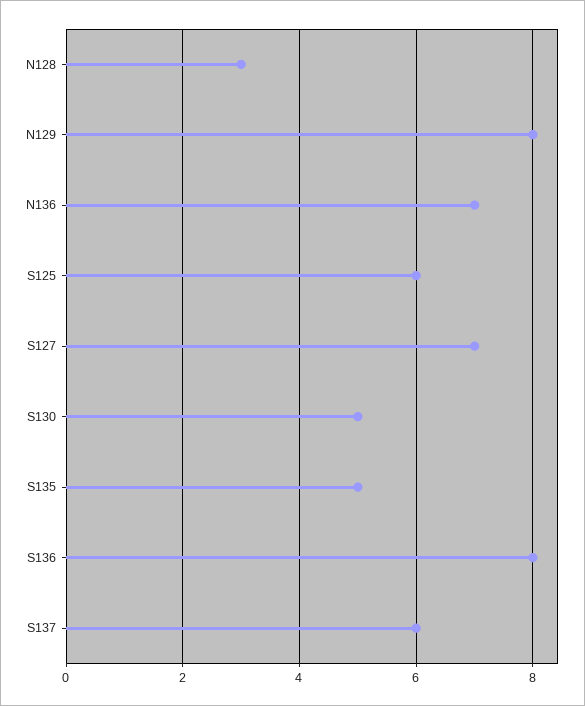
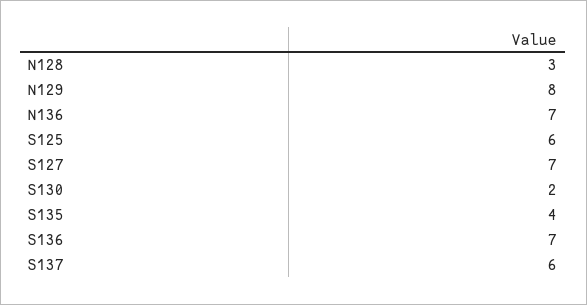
S130: 5 -> 2
S135: 5 -> 4
S136: 8 -> 7

